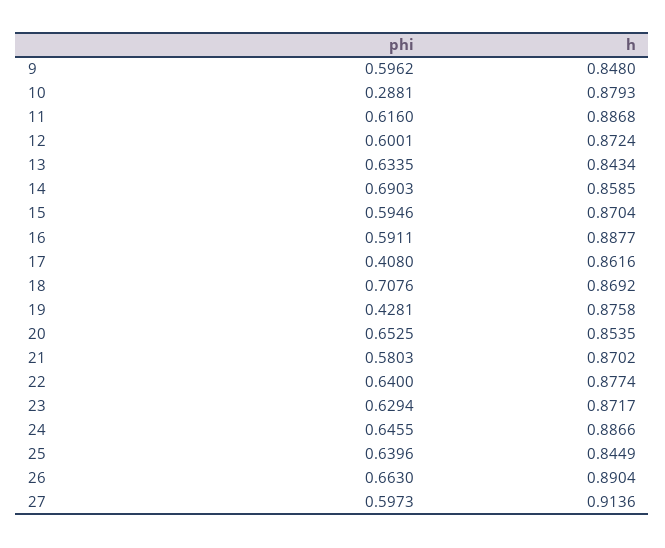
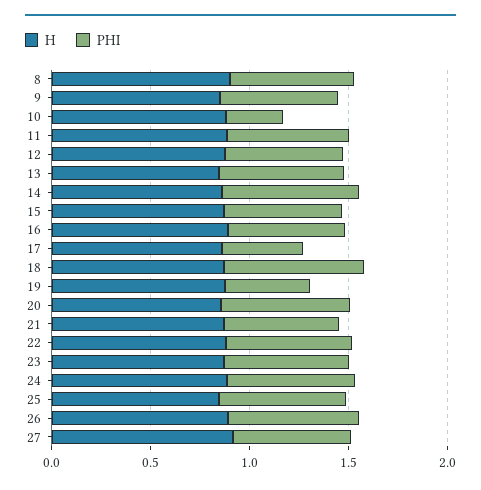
h, 8: none -> 0.9
phi, 8: none -> 0.6

